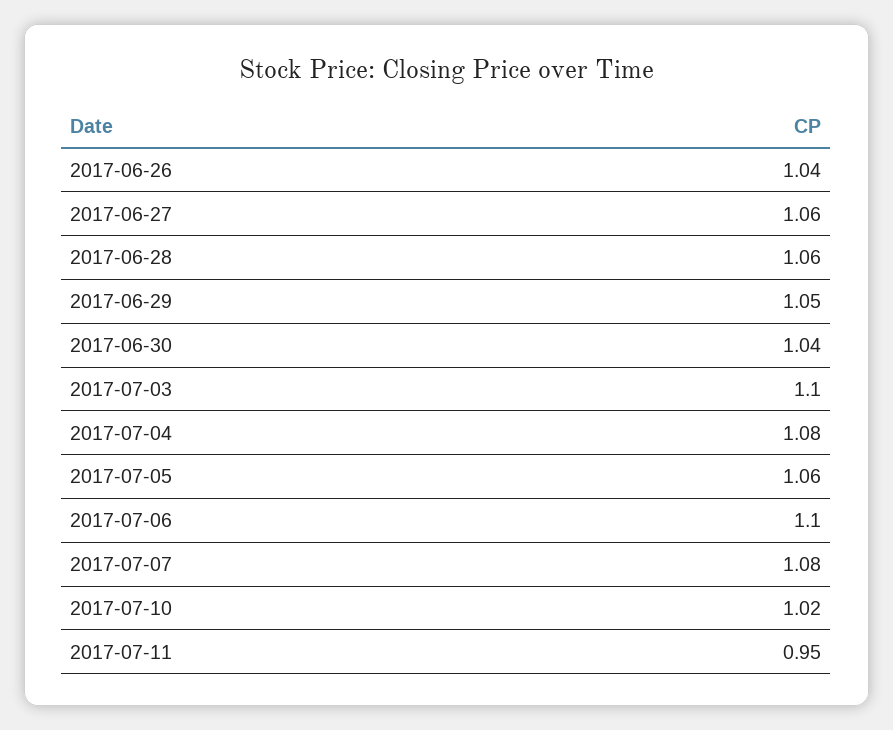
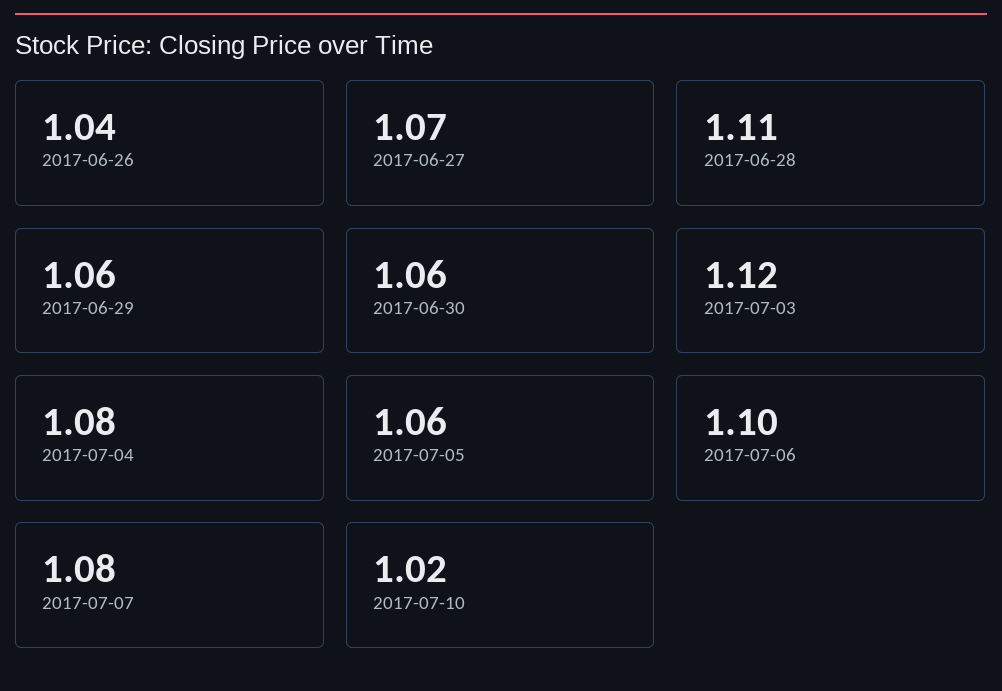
2017-06-27: 1.06 -> 1.07
2017-06-28: 1.06 -> 1.11
2017-06-29: 1.05 -> 1.06
2017-06-30: 1.04 -> 1.06
2017-07-03: 1.1 -> 1.12
2017-07-11: 0.95 -> none

